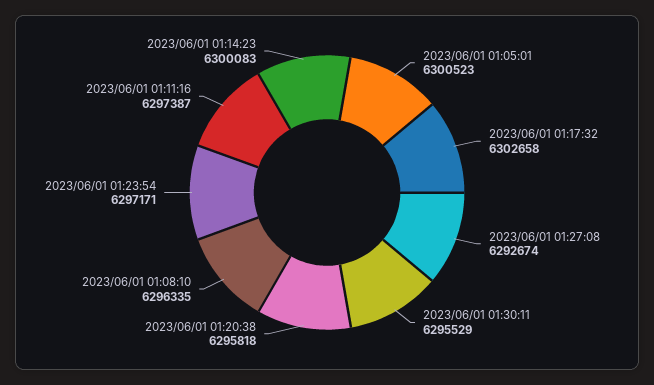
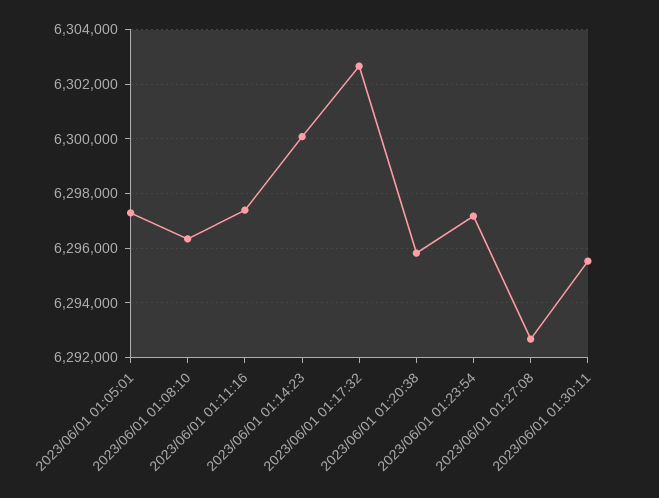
2023/06/01 01:05:01: 6300523 -> 6297250

